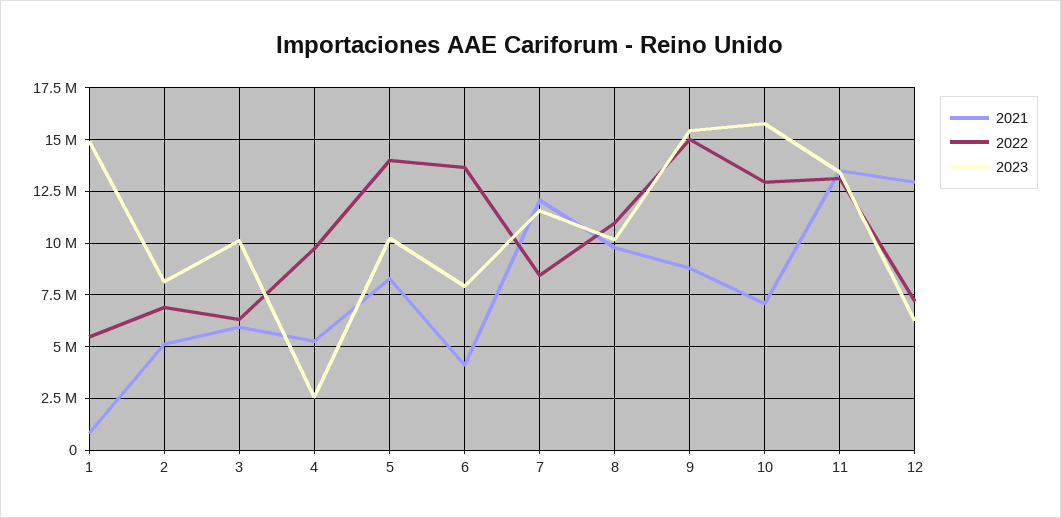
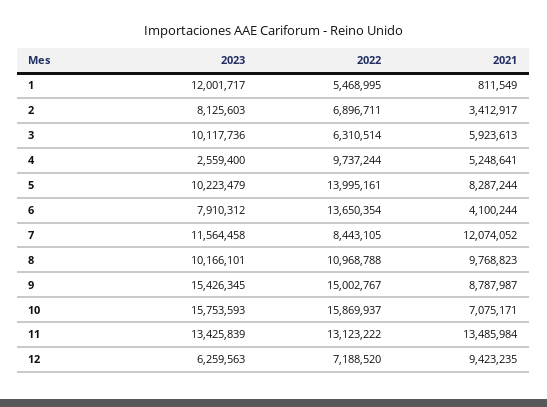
2023, 1: 15000000 -> 12001717
2021, 2: 5000000 -> 3412917
2022, 10: 13000000 -> 15869937
2021, 12: 13000000 -> 9423235

